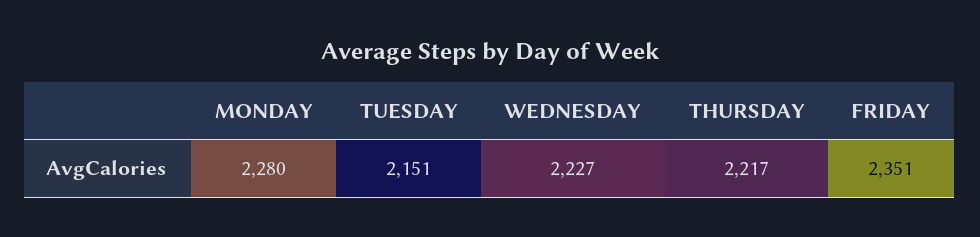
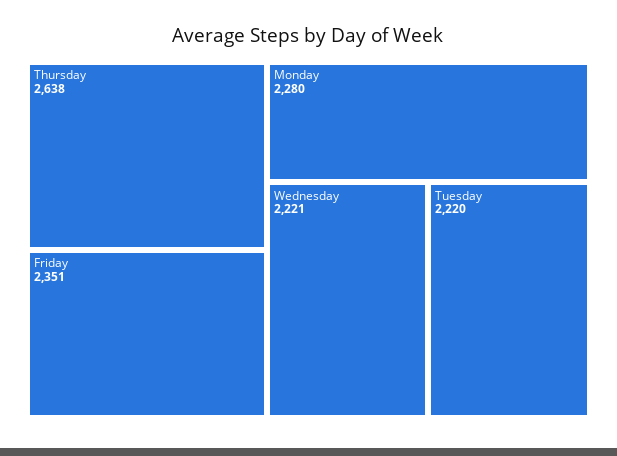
TUESDAY: 2151 -> 2220
WEDNESDAY: 2227 -> 2221
THURSDAY: 2217 -> 2638

